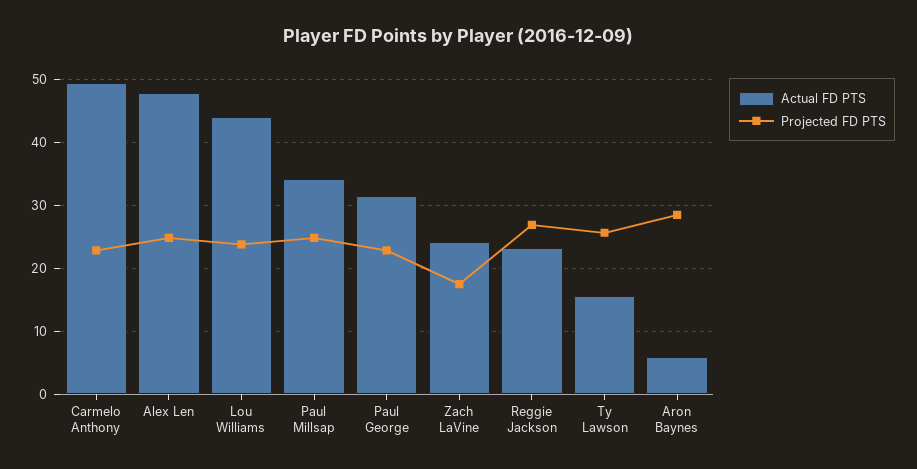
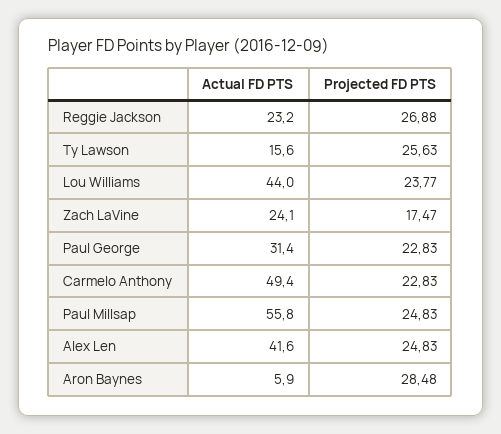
Actual FD PTS, Alex Len: 48 -> 41.6
Actual FD PTS, Paul Millsap: 34 -> 55.8

